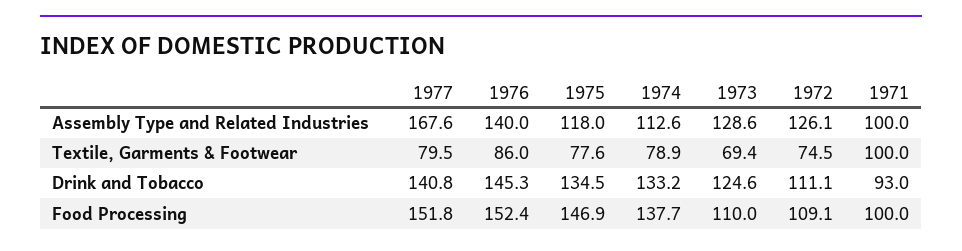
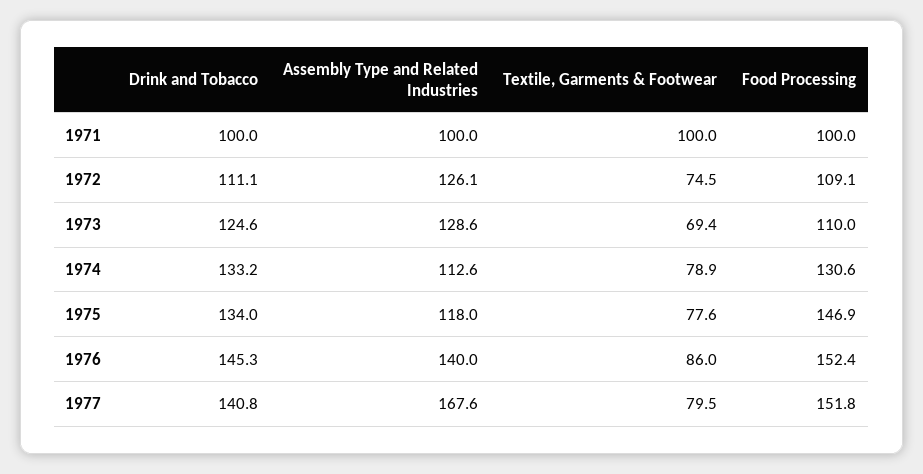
1975, Drink and Tobacco: 134.5 -> 134
1971, Drink and Tobacco: 93 -> 100
1974, Food Processing: 137.7 -> 130.6

